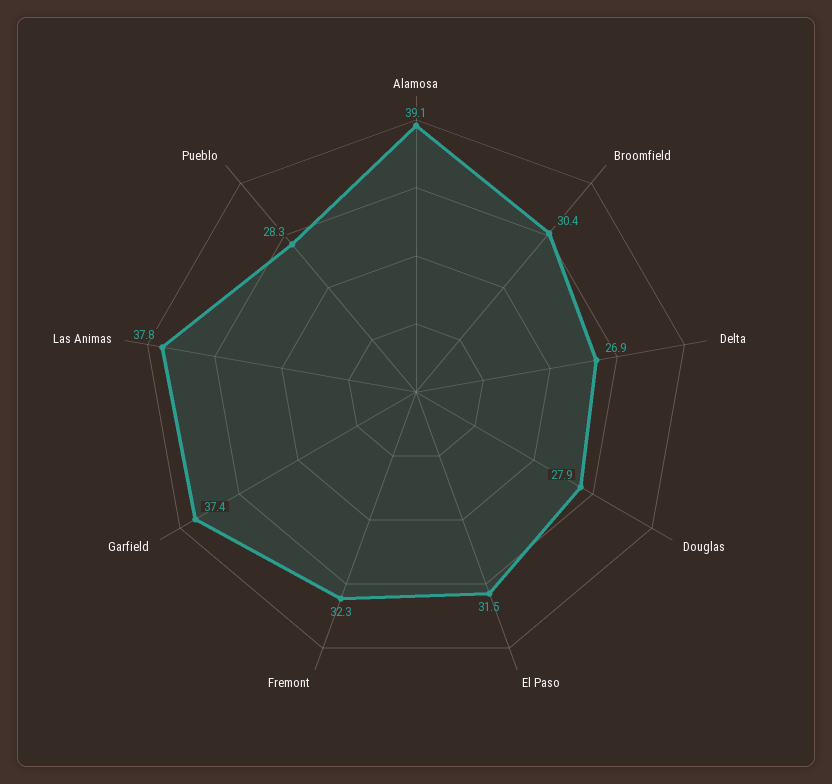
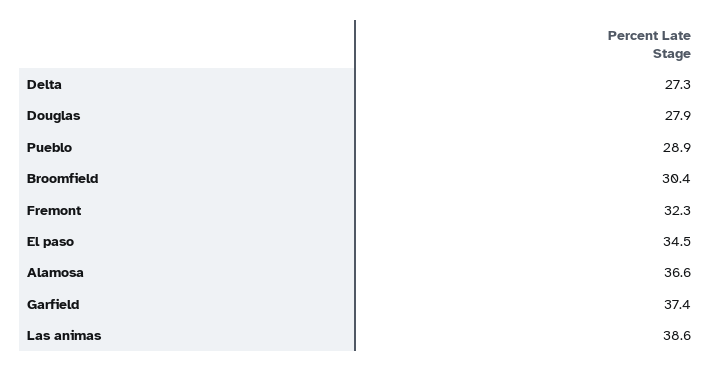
Alamosa: 39.1 -> 36.6
Delta: 26.9 -> 27.3
El Paso: 31.5 -> 34.5
Las Animas: 37.8 -> 38.6
Pueblo: 28.3 -> 28.9

